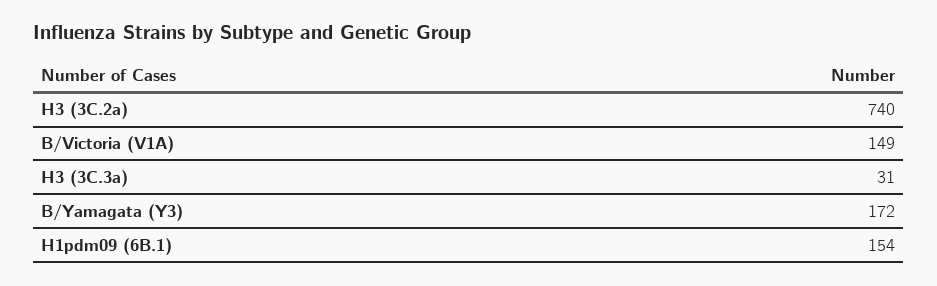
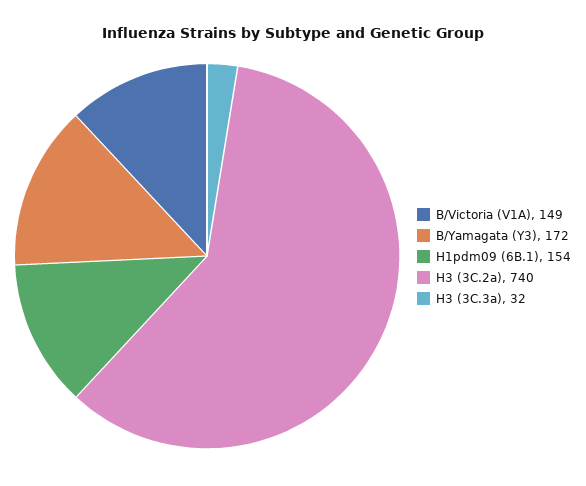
H3 (3C.3a): 31 -> 32

